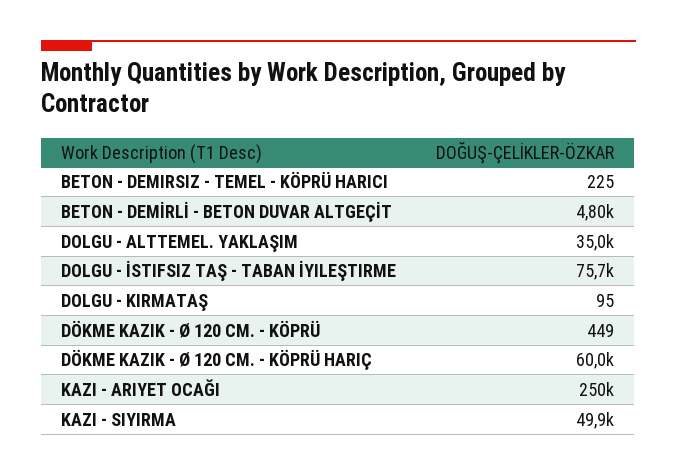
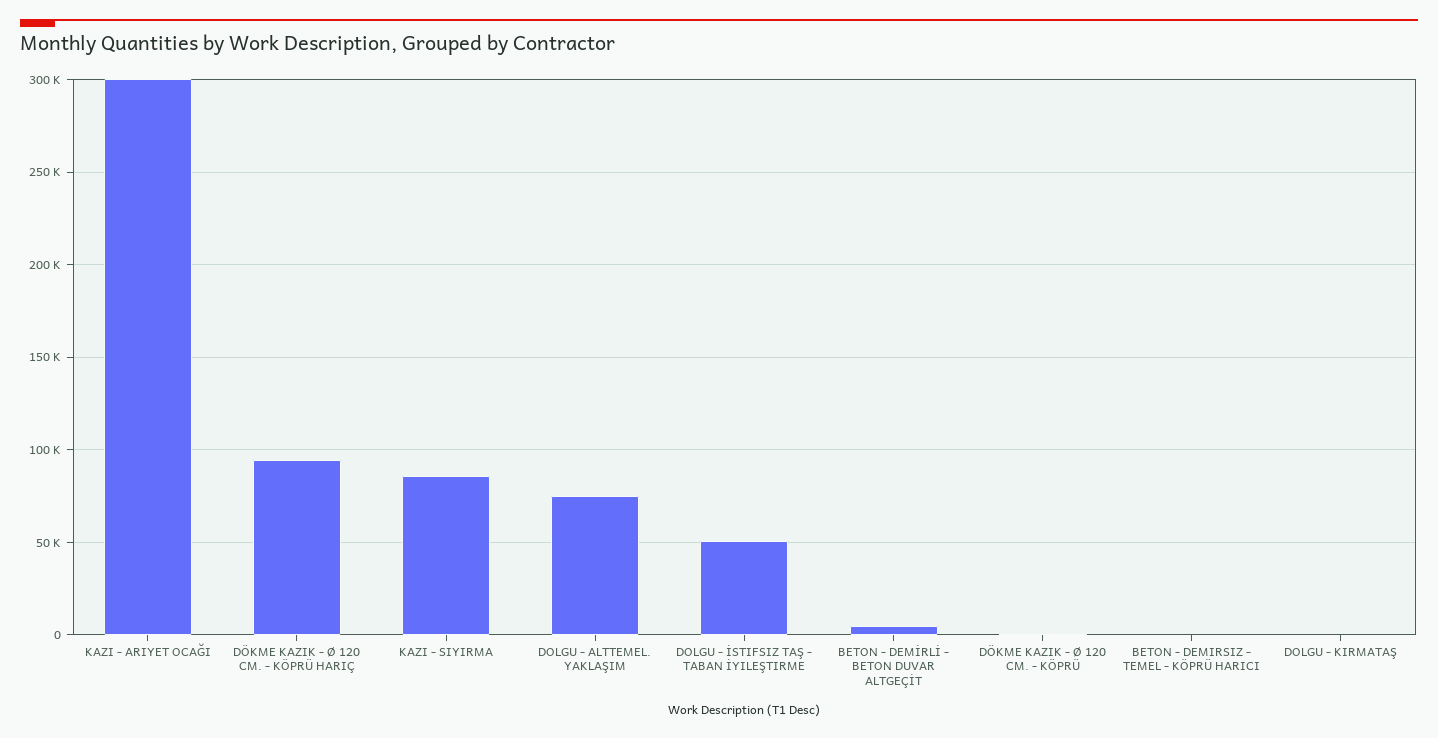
DOLGU - ALTTEMEL. YAKLAŞIM: 35000 -> 75000
DOLGU - İSTIFSIZ TAŞ - TABAN İYILEŞTIRME: 75700 -> 50000
DÖKME KAZIK - Ø 120 CM. - KÖPRÜ HARIÇ: 60000 -> 95000
KAZI - ARIYET OCAĞI: 250000 -> 300000
KAZI - SIYIRMA: 49900 -> 85000

